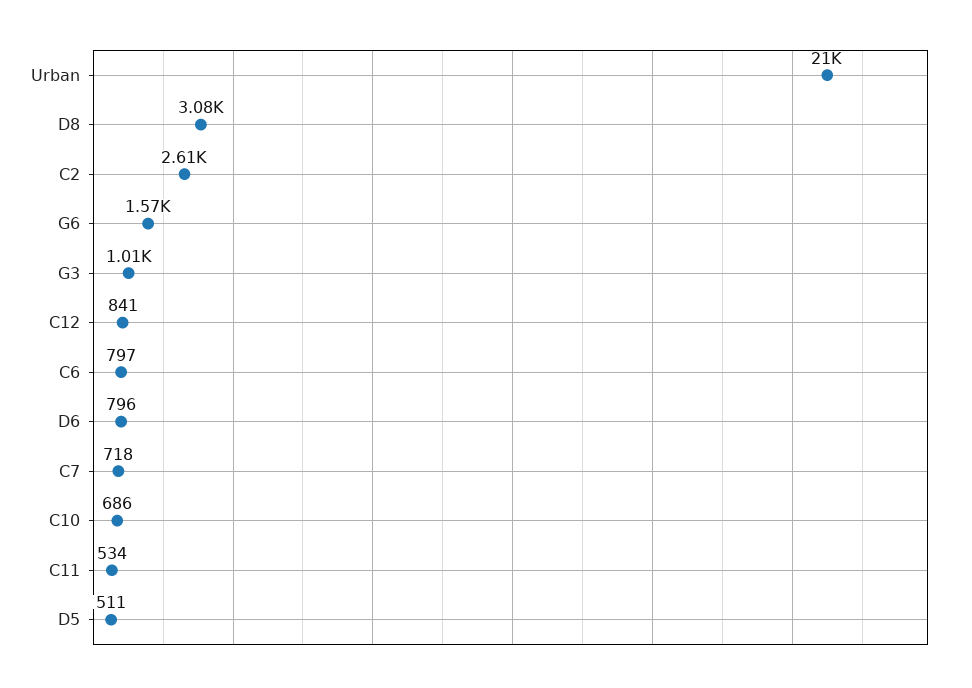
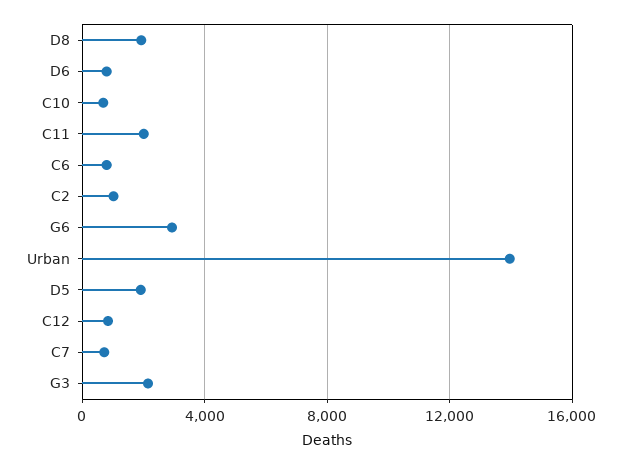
Urban: 21000 -> 14000
D8: 3080 -> 2000
C2: 2610 -> 1000
G6: 1570 -> 3000
G3: 1010 -> 2000
C11: 534 -> 2000
D5: 511 -> 2000

